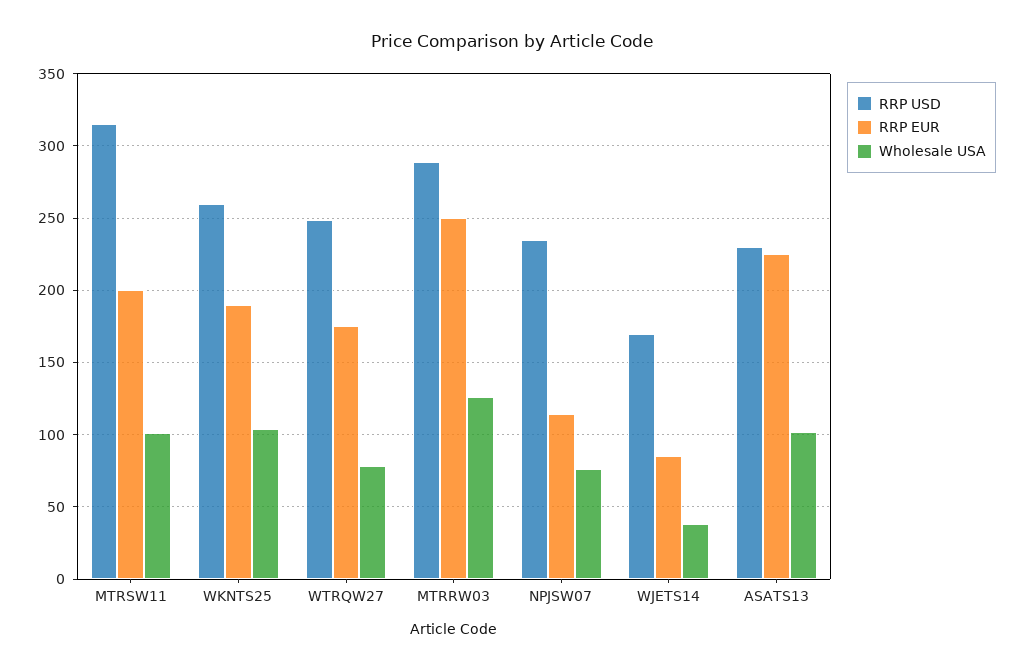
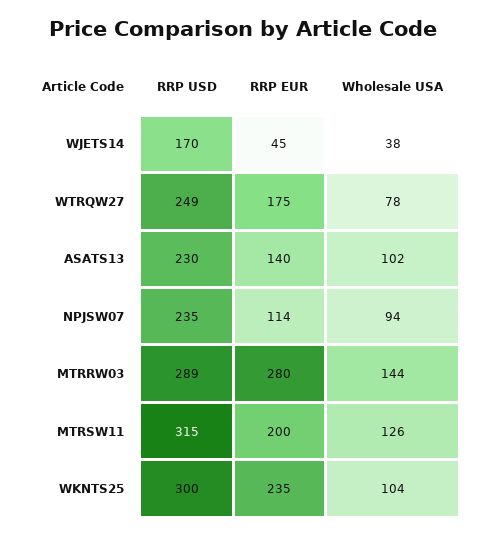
Wholesale USA, MTRSW11: 100 -> 126
RRP USD, WKNTS25: 260 -> 300
RRP EUR, WKNTS25: 190 -> 235
RRP EUR, MTRRW03: 250 -> 280
Wholesale USA, MTRRW03: 125 -> 144
Wholesale USA, NPJSW07: 75 -> 94
RRP EUR, WJETS14: 85 -> 45
RRP EUR, ASATS13: 225 -> 140

